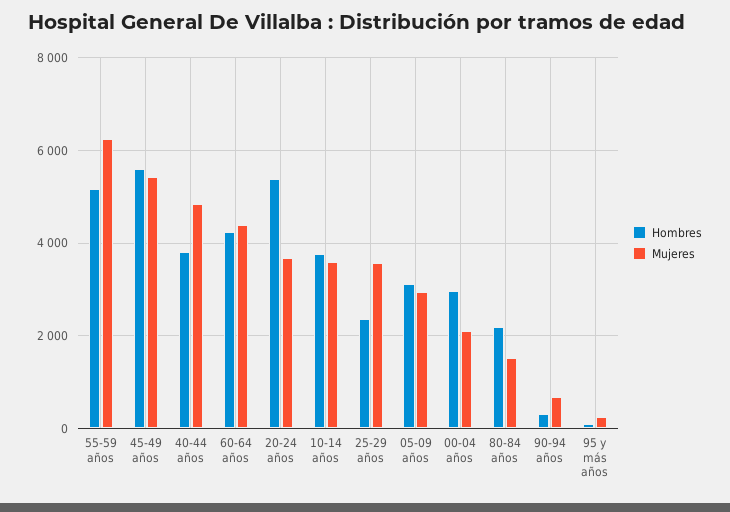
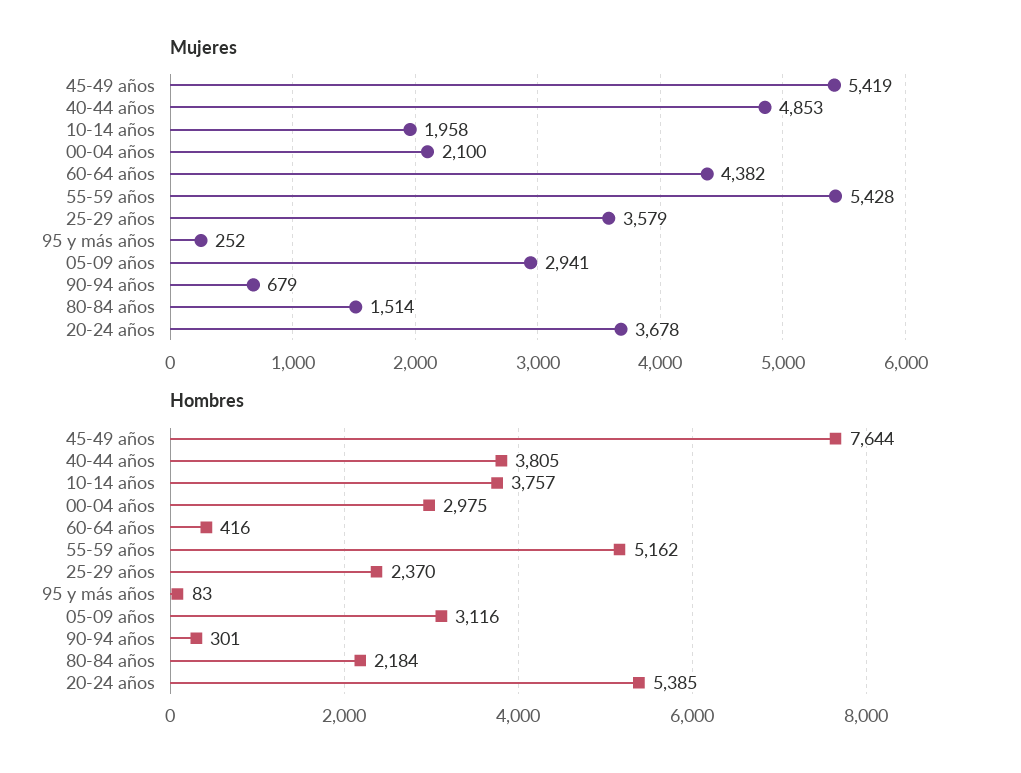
Mujeres, 55-59 años: 6200 -> 5428
Hombres, 45-49 años: 5600 -> 7644
Hombres, 60-64 años: 4200 -> 416
Mujeres, 10-14 años: 3600 -> 1958

